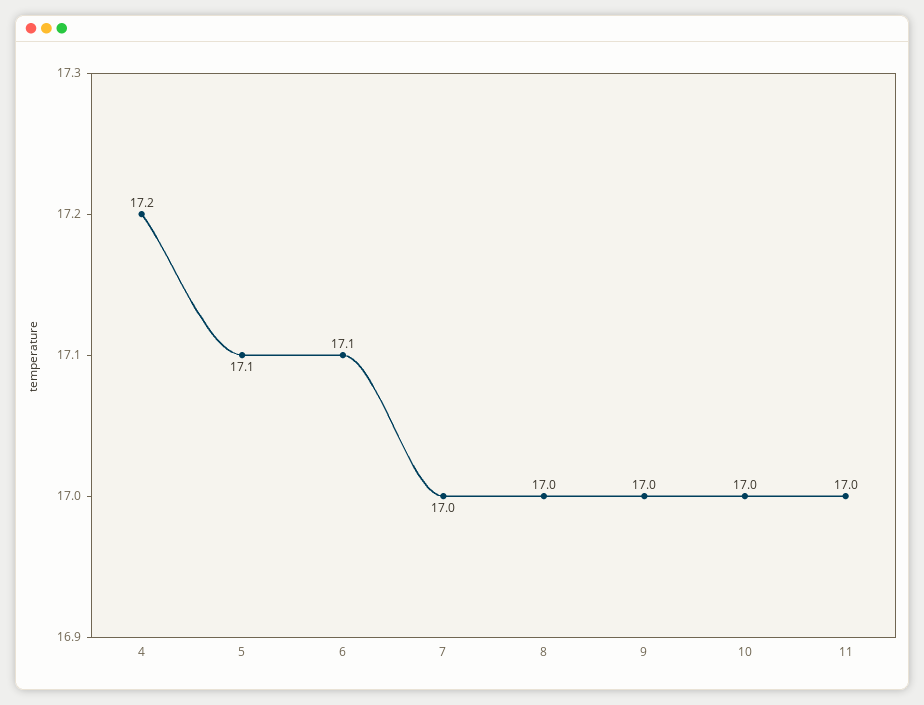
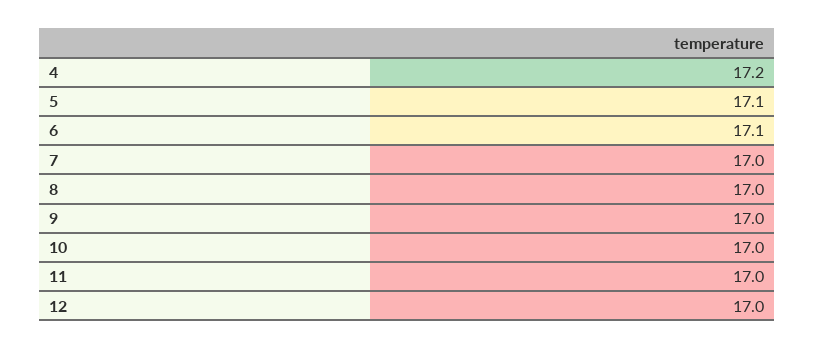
12: none -> 17

